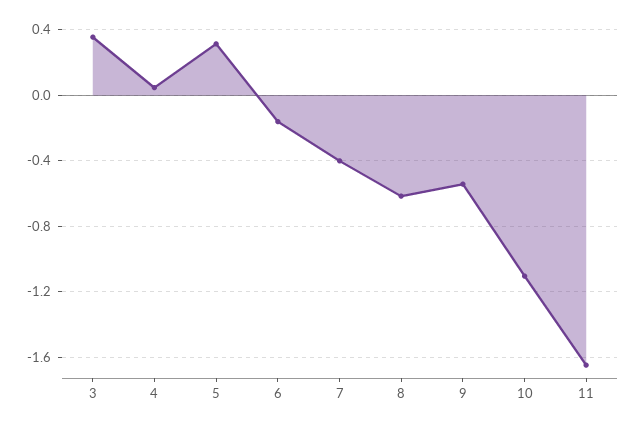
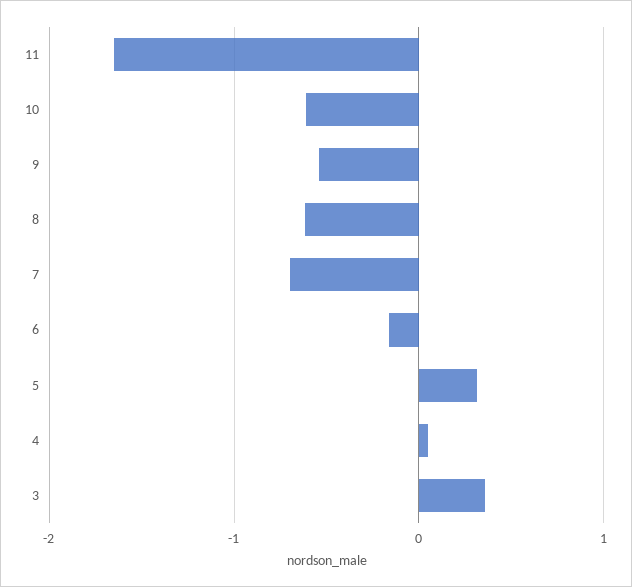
7: -0.4 -> -0.7
10: -1.1 -> -0.6

